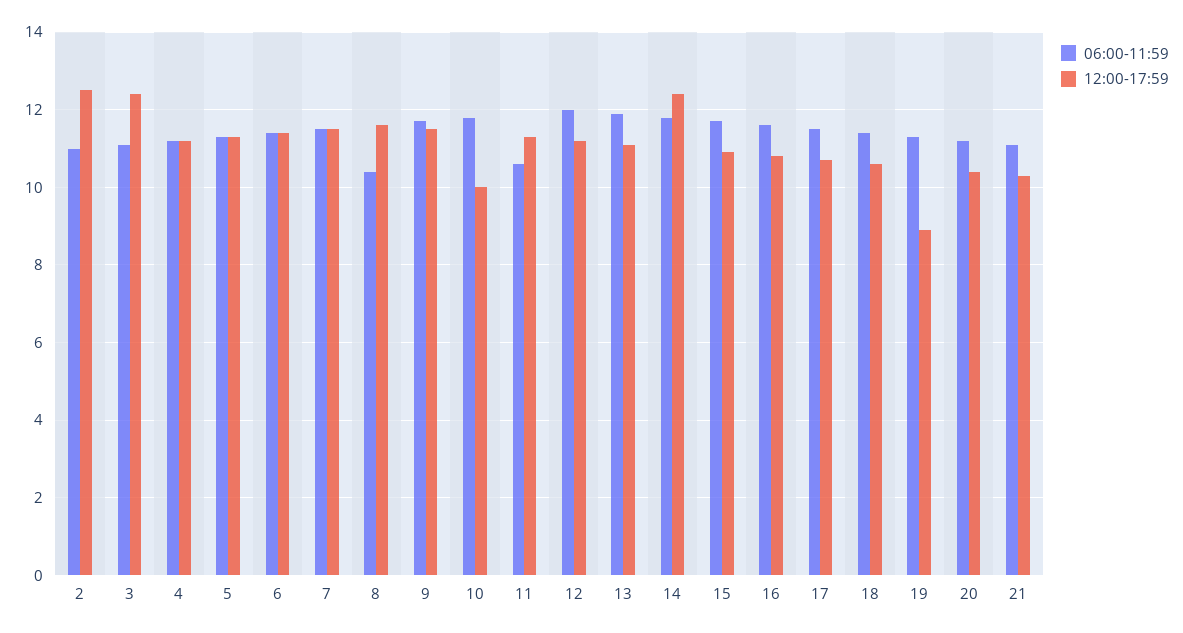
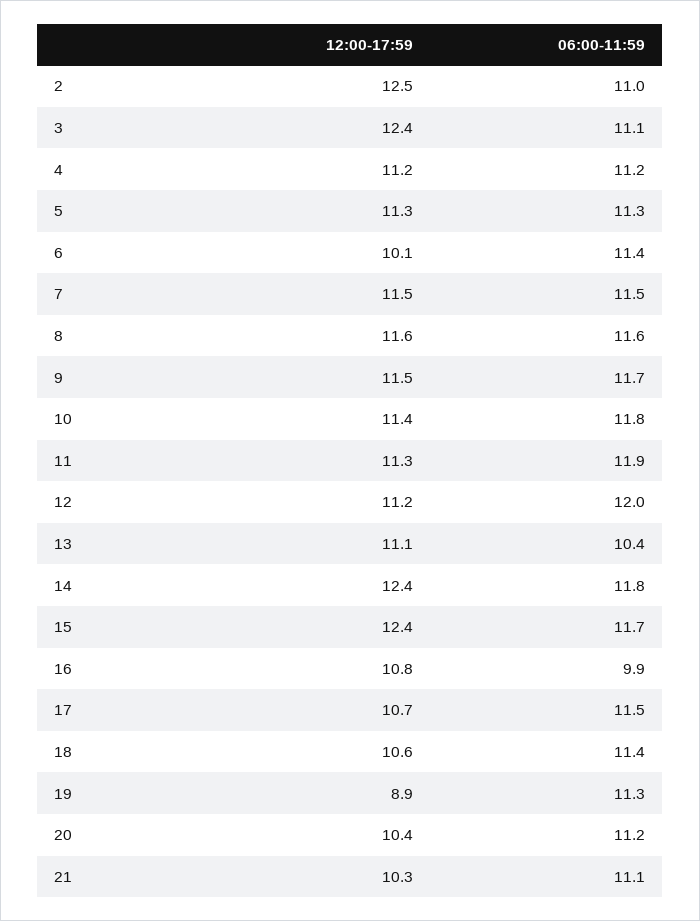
12:00-17:59, 6: 11.5 -> 10.1
06:00-11:59, 8: 10.5 -> 11.6
12:00-17:59, 10: 10 -> 11.4
06:00-11:59, 11: 10.5 -> 11.9
06:00-11:59, 13: 12 -> 10.4
12:00-17:59, 15: 11 -> 12.4
06:00-11:59, 16: 11.5 -> 9.9

